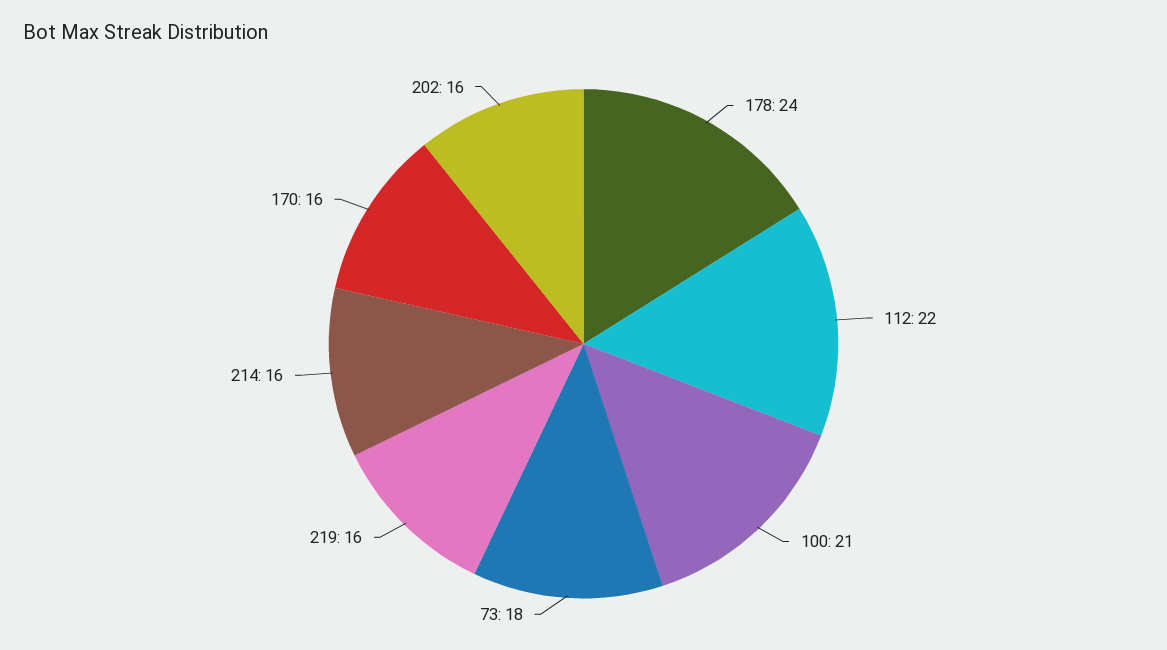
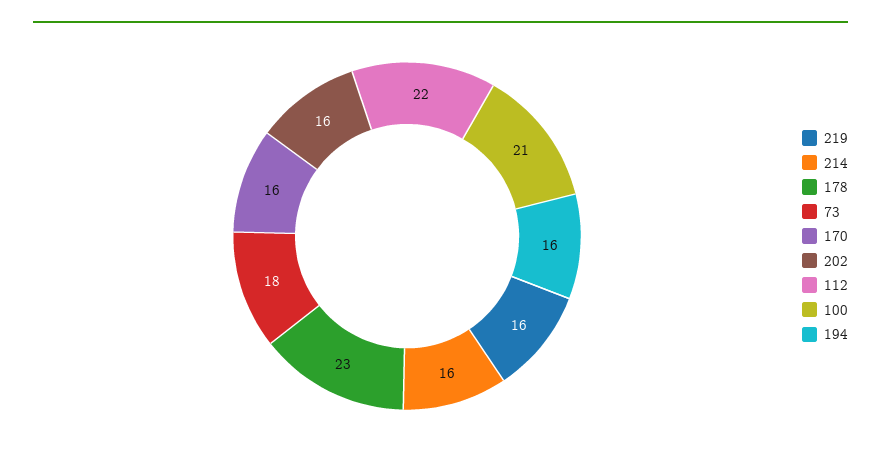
178: 24 -> 23
194: none -> 16

